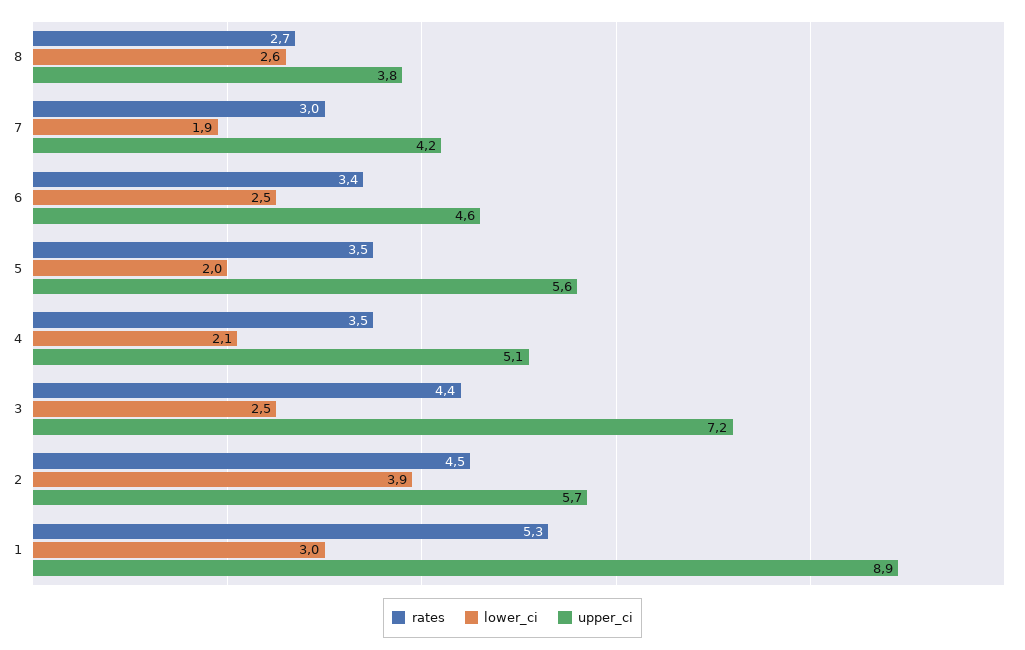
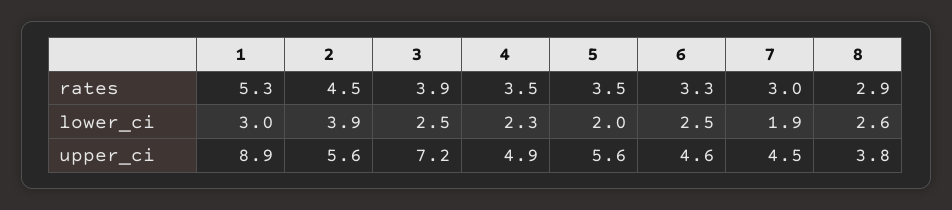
rates, 8: 2.7 -> 2.9
upper_ci, 7: 4.2 -> 4.5
rates, 6: 3.4 -> 3.3
lower_ci, 4: 2.1 -> 2.3
upper_ci, 4: 5.1 -> 4.9
rates, 3: 4.4 -> 3.9
upper_ci, 2: 5.7 -> 5.6

